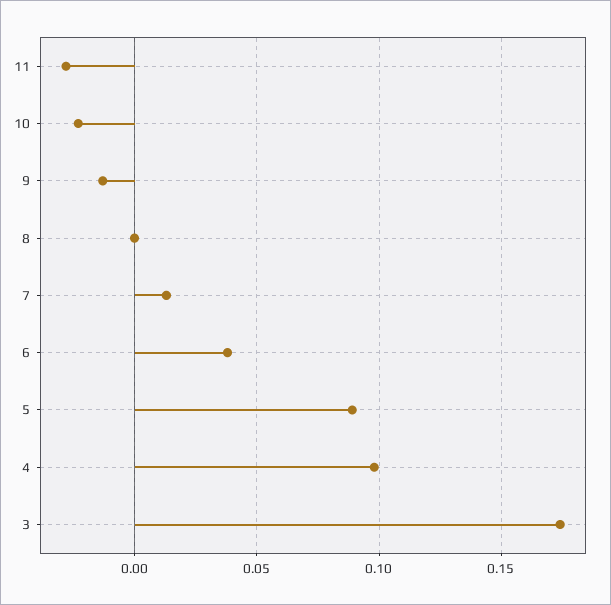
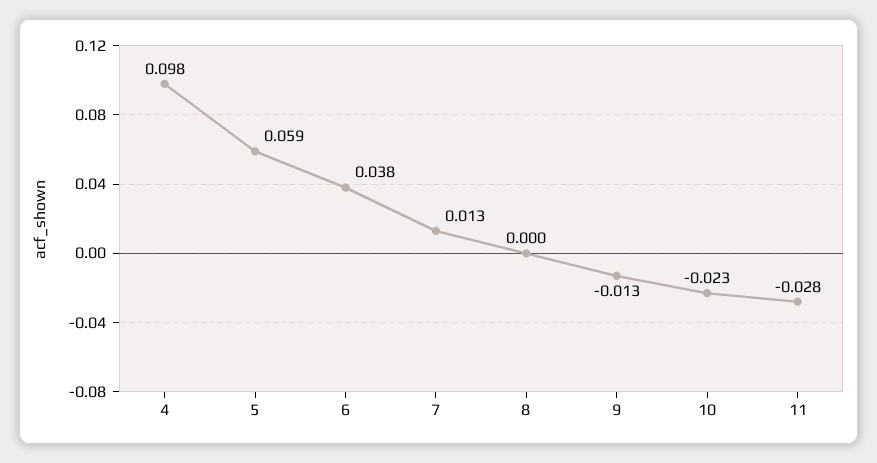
5: 0.09 -> 0.059
3: 0.175 -> none

